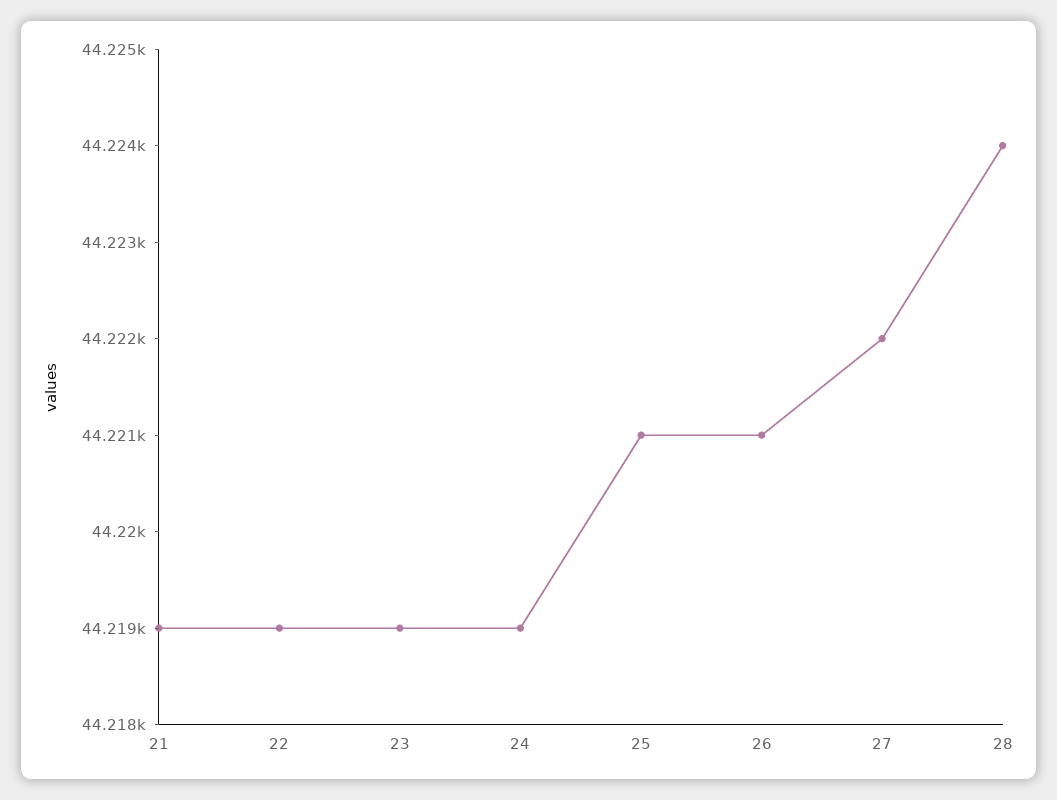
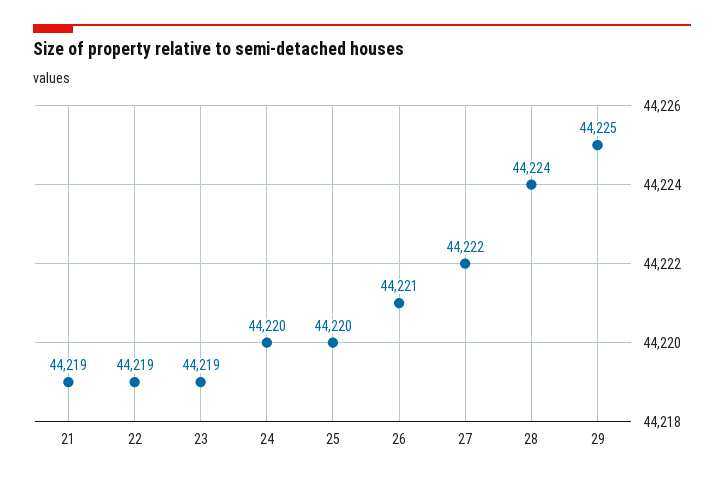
24: 44219 -> 44220
25: 44221 -> 44220
29: none -> 44225

